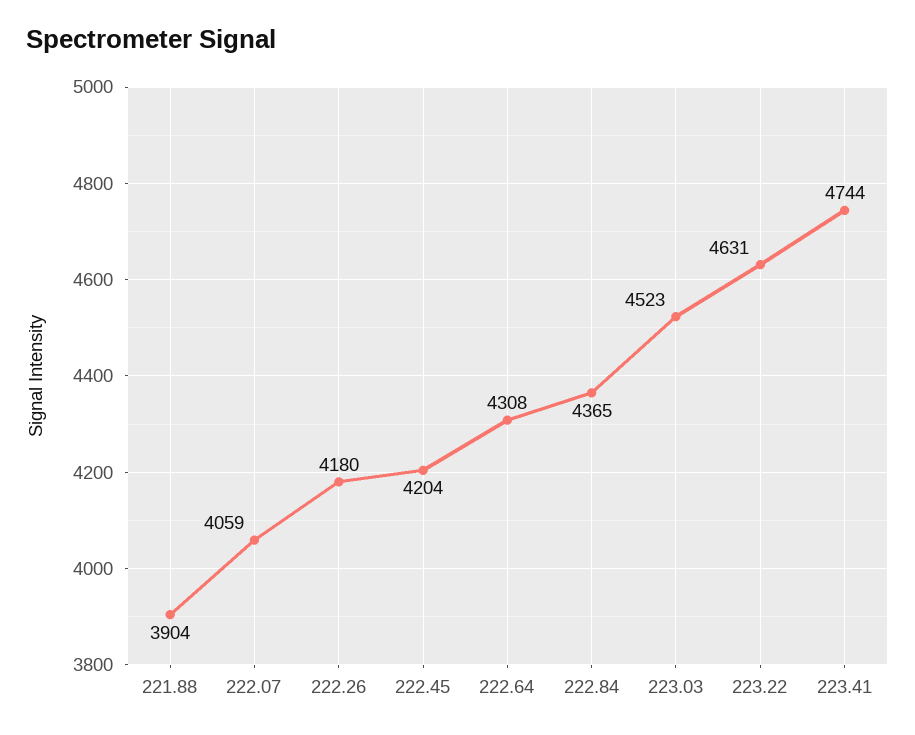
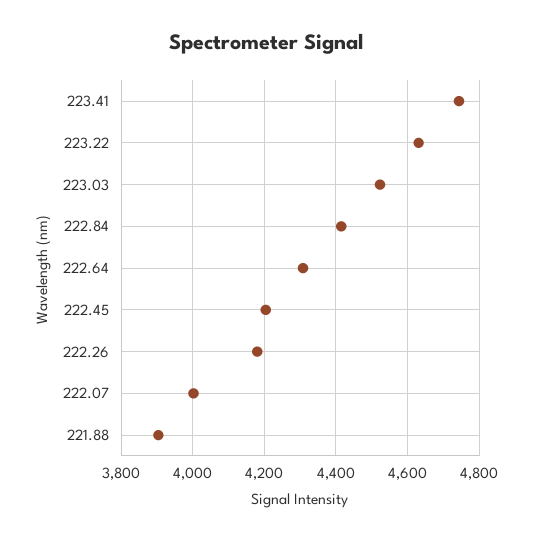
222.07: 4059 -> 4000
222.84: 4365 -> 4420

